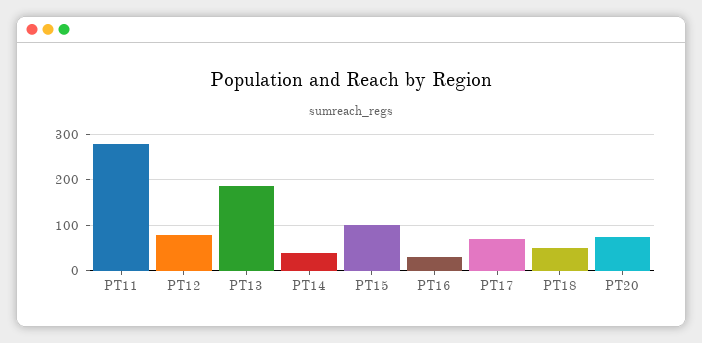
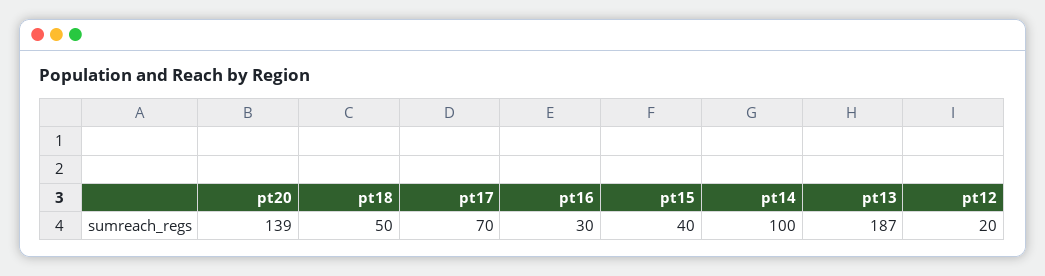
PT11: 280 -> none
PT12: 80 -> 20
PT14: 40 -> 100
PT15: 100 -> 40
PT20: 80 -> 139

